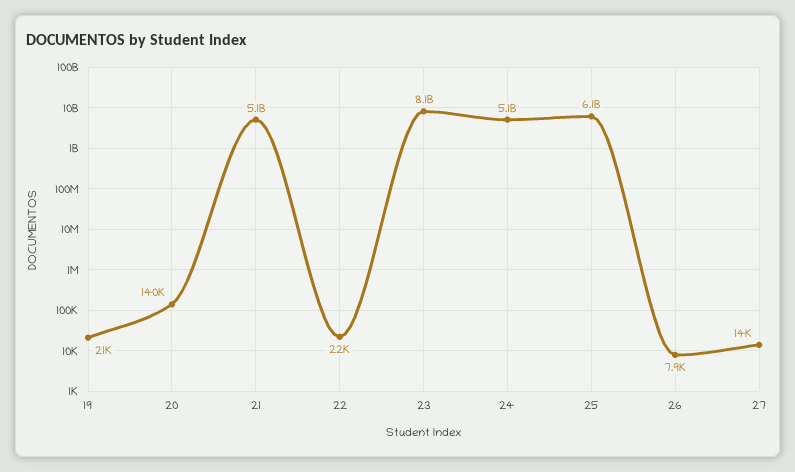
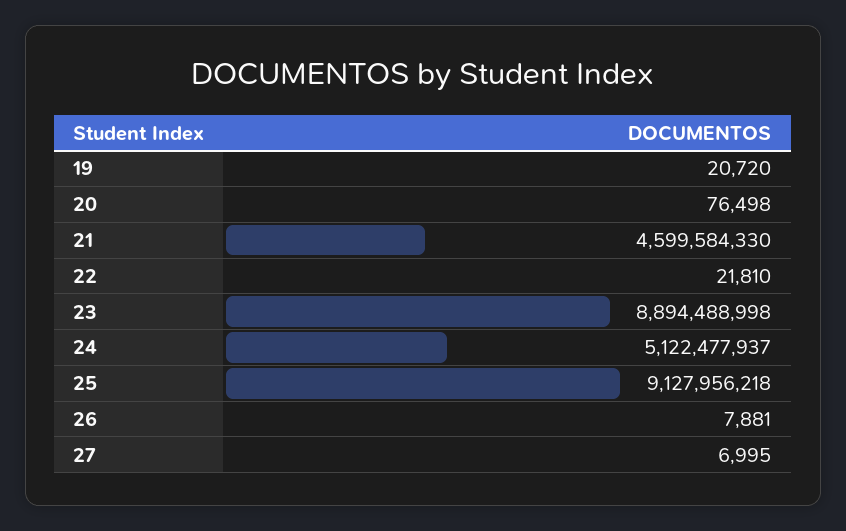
20: 140000 -> 76498
21: 5100000000 -> 4599584330
23: 8100000000 -> 8894488998
25: 6100000000 -> 9127956218
27: 14000 -> 6995

